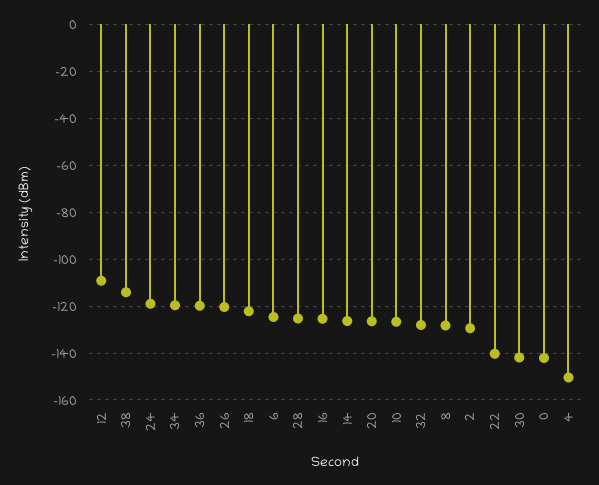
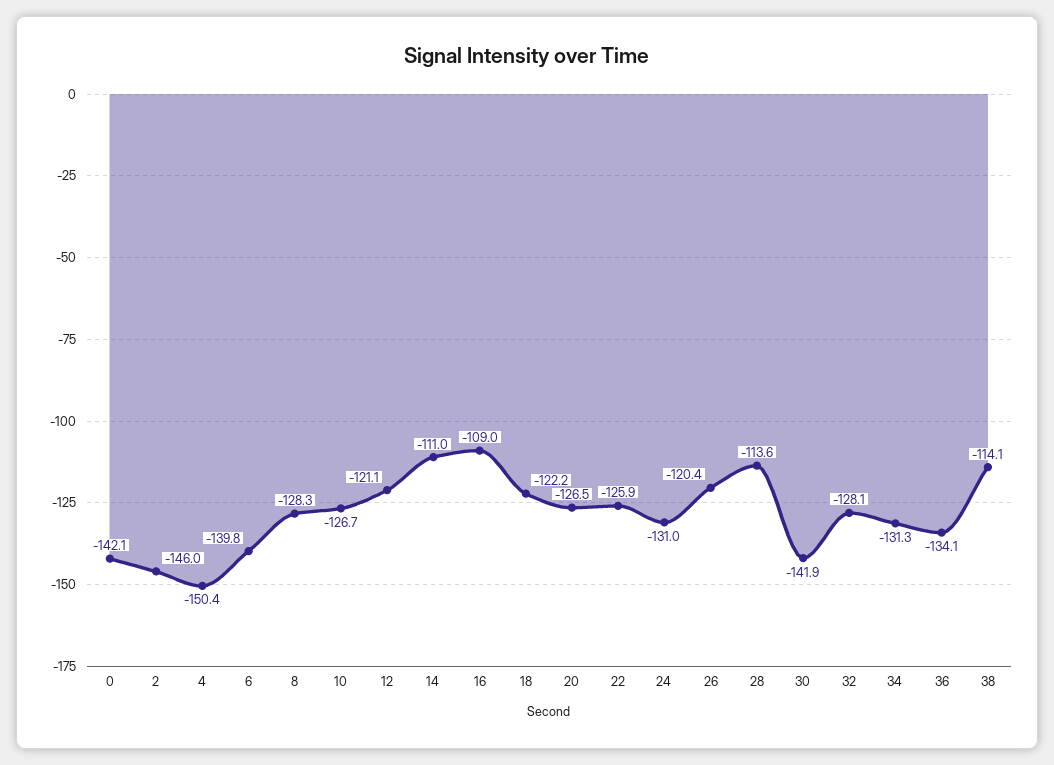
12: -110 -> -121.1
24: -120 -> -131
34: -120 -> -131.3
36: -120 -> -134.1
6: -125 -> -139.8
28: -125 -> -113.6
16: -125 -> -109
14: -125 -> -111
2: -130 -> -146
22: -140 -> -125.9

